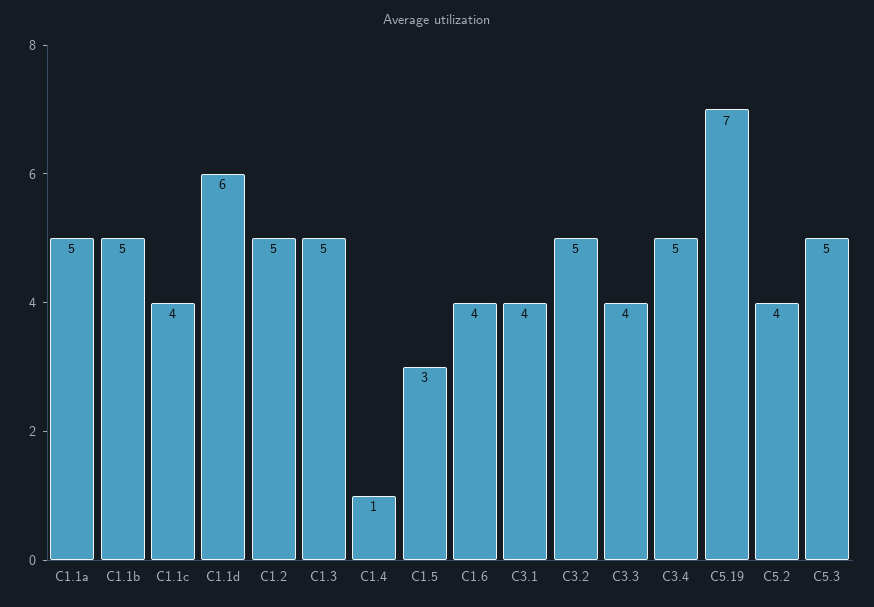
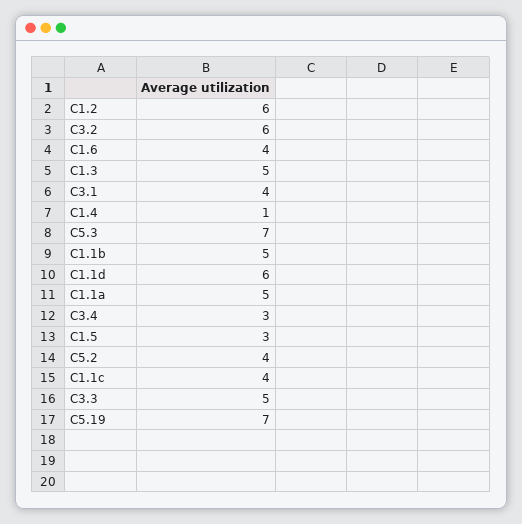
C1.2: 5 -> 6
C3.2: 5 -> 6
C3.3: 4 -> 5
C3.4: 5 -> 3
C5.3: 5 -> 7

